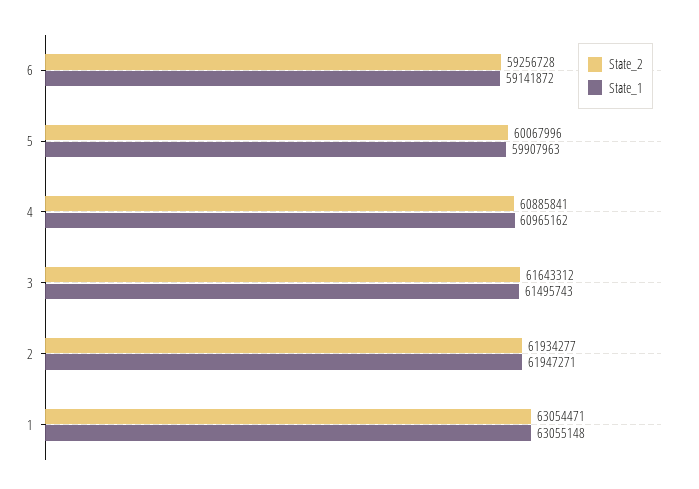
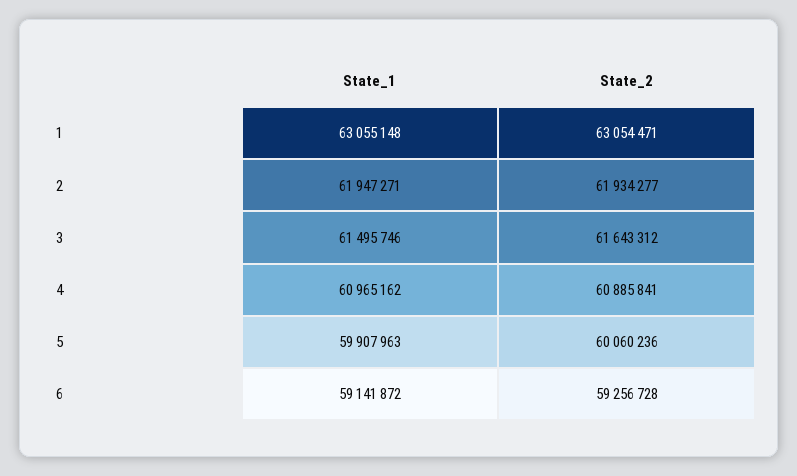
State_2, 5: 60067996 -> 60060236
State_1, 3: 61495743 -> 61495746

